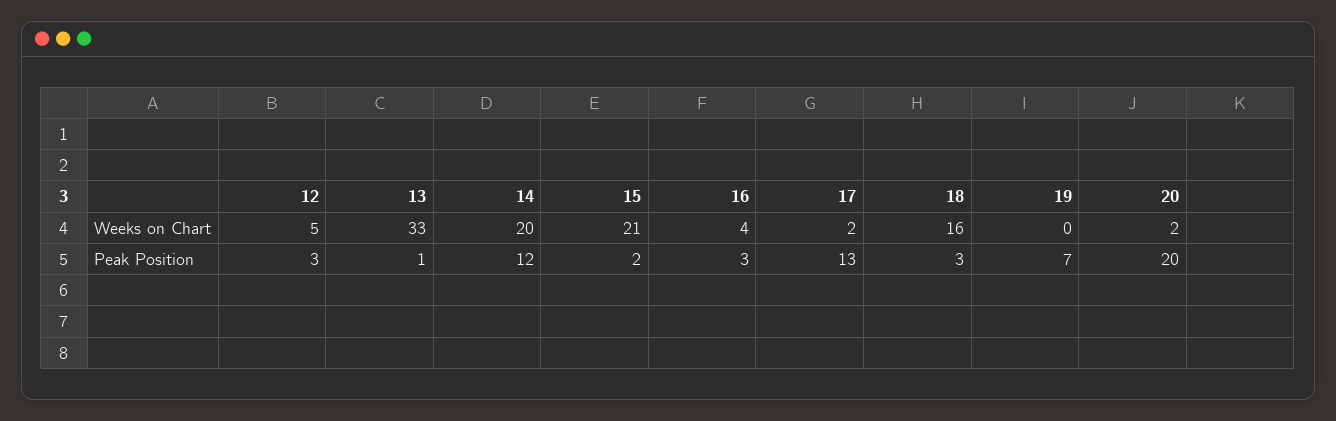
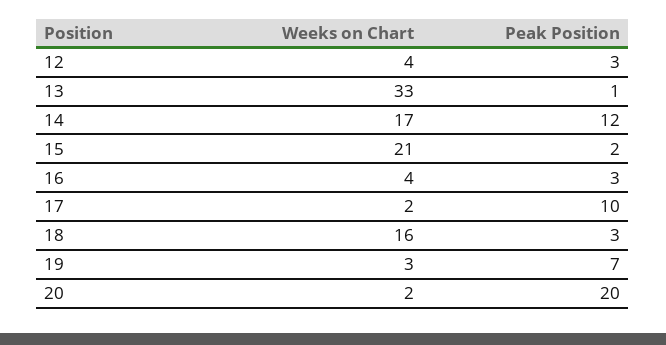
12, Weeks on Chart: 5 -> 4
14, Weeks on Chart: 20 -> 17
19, Weeks on Chart: 0 -> 3
17, Peak Position: 13 -> 10

